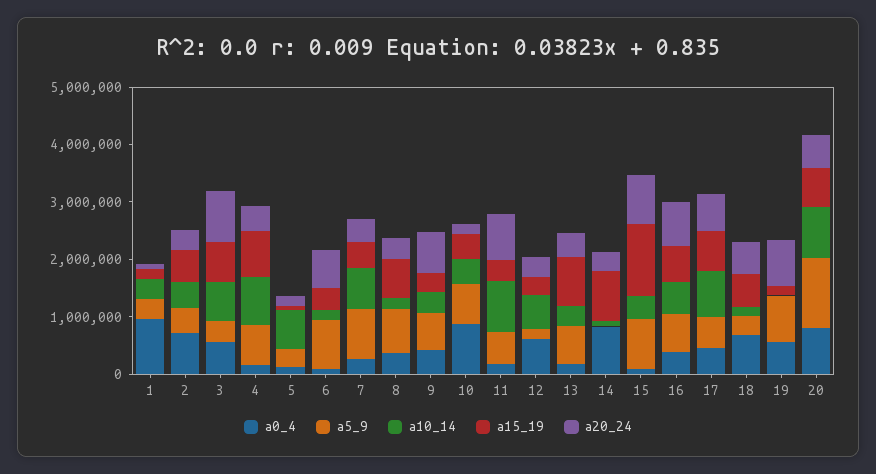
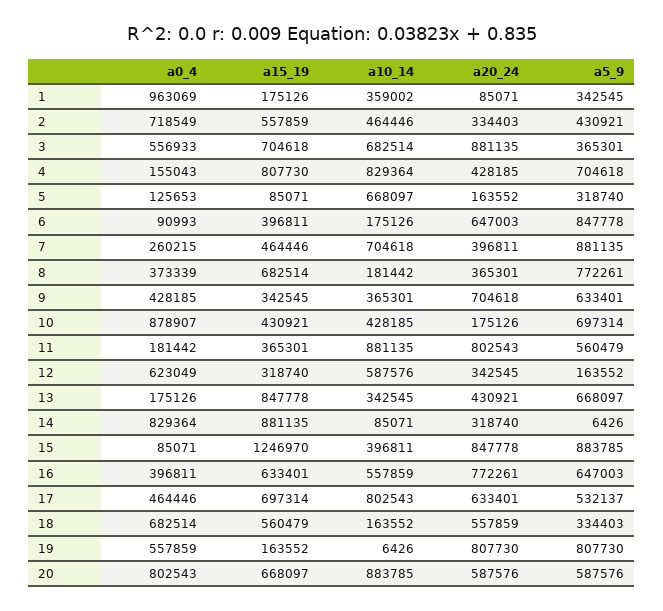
a5_9, 20: 1200000 -> 587576

